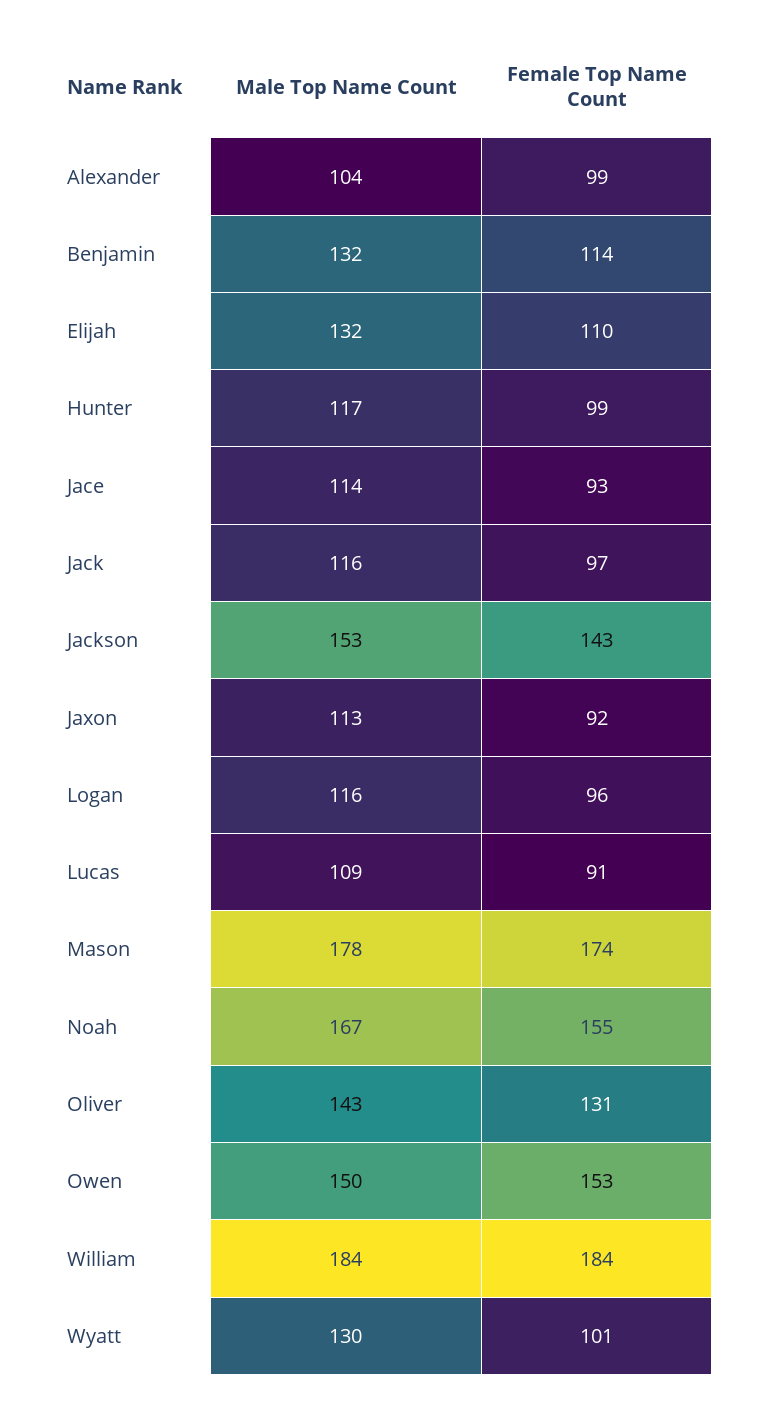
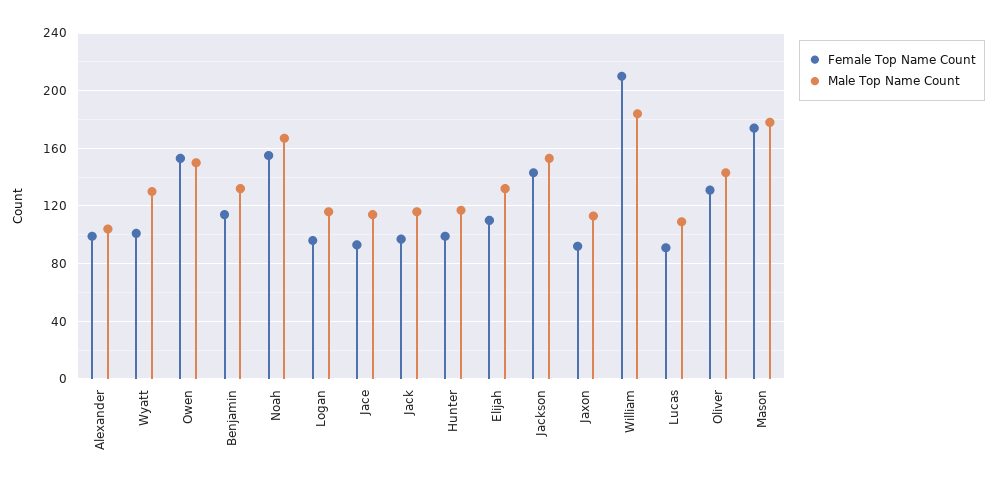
Female Top Name Count, William: 184 -> 210

